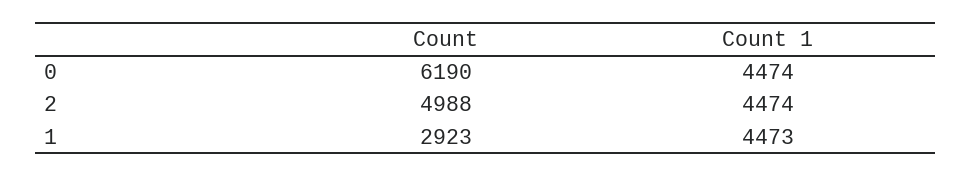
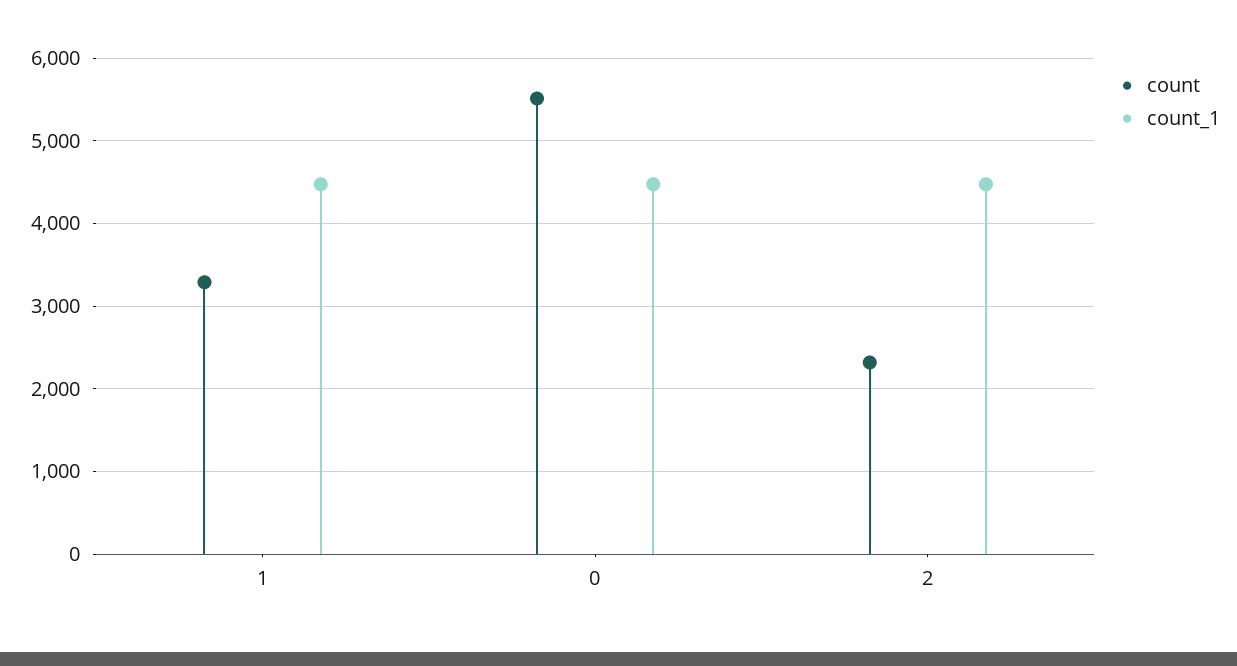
Count, 0: 6190 -> 5500
Count, 2: 4988 -> 2300
Count, 1: 2923 -> 3300

